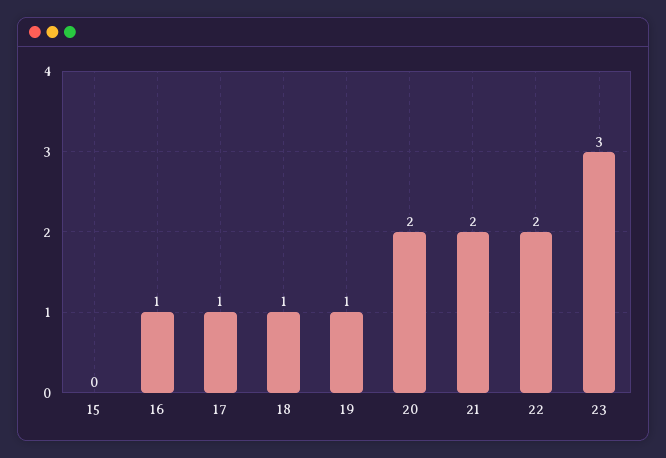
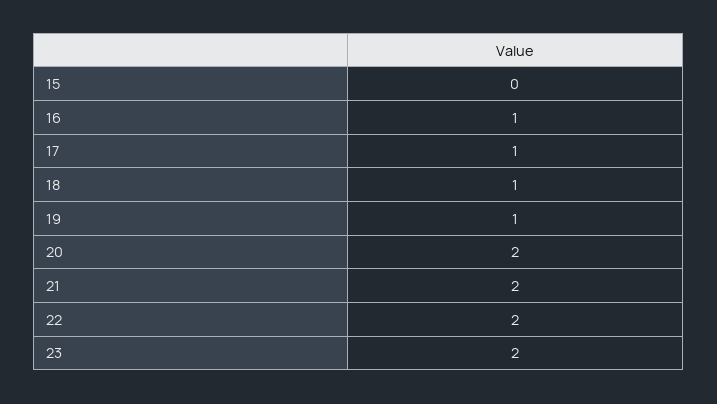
23: 3 -> 2

